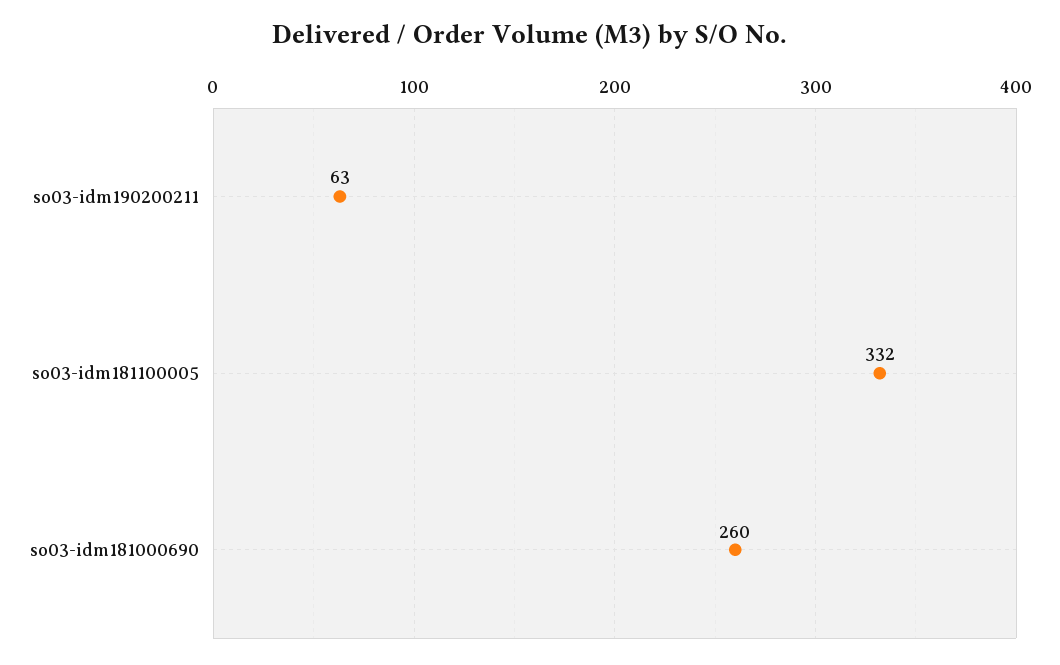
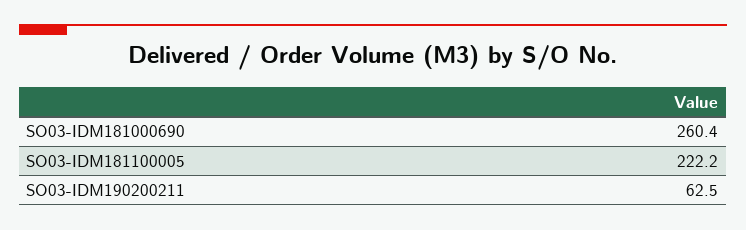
so03-idm181100005: 332 -> 222.2

